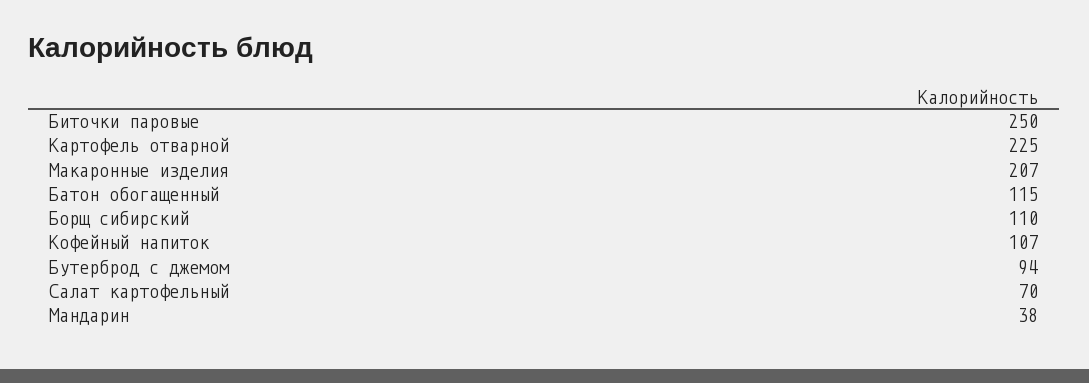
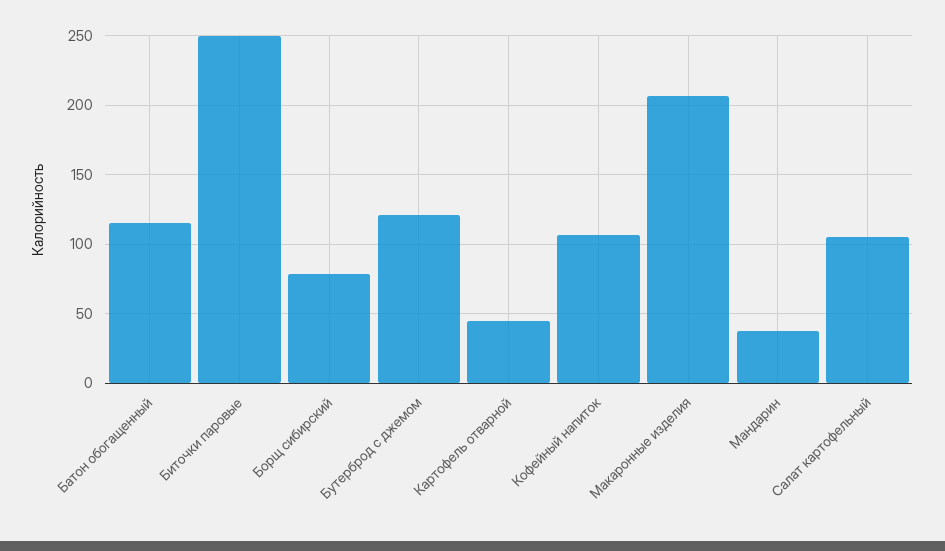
Картофель отварной: 225 -> 45
Борщ сибирский: 110 -> 80
Бутерброд с джемом: 94 -> 120
Салат картофельный: 70 -> 105

